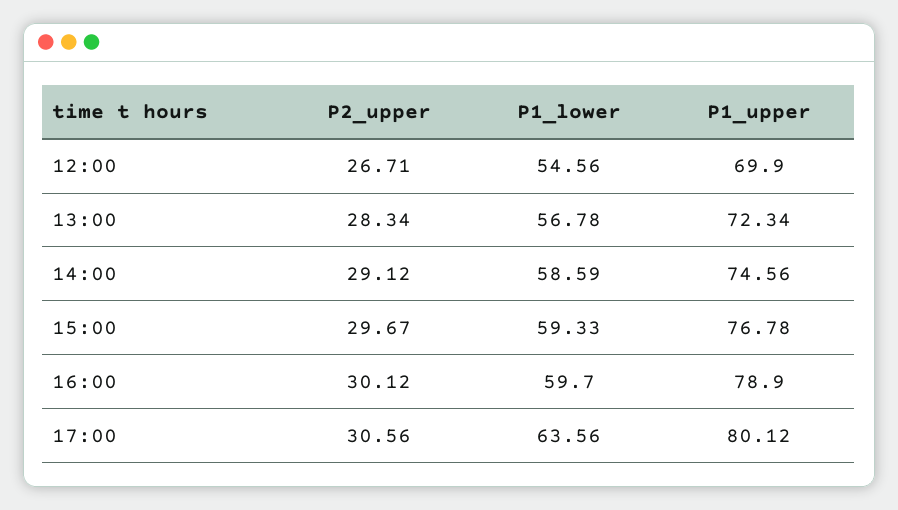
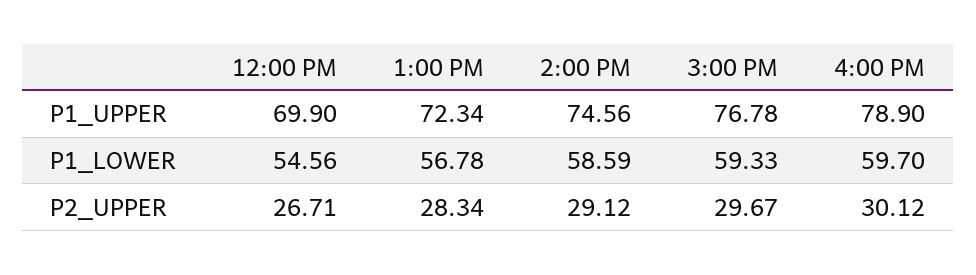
P2_upper, 17:00: 30.56 -> none
P1_lower, 17:00: 63.56 -> none
P1_upper, 17:00: 80.12 -> none

